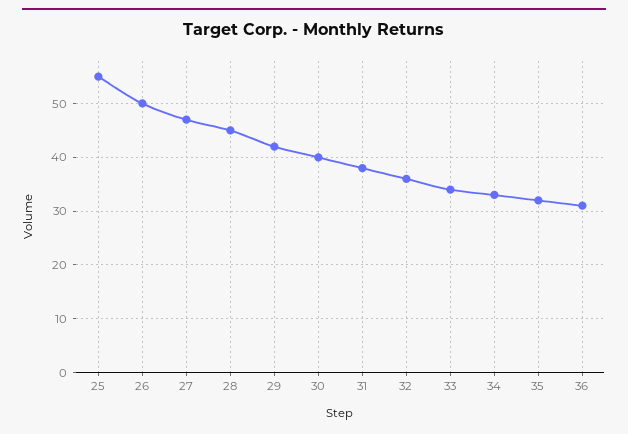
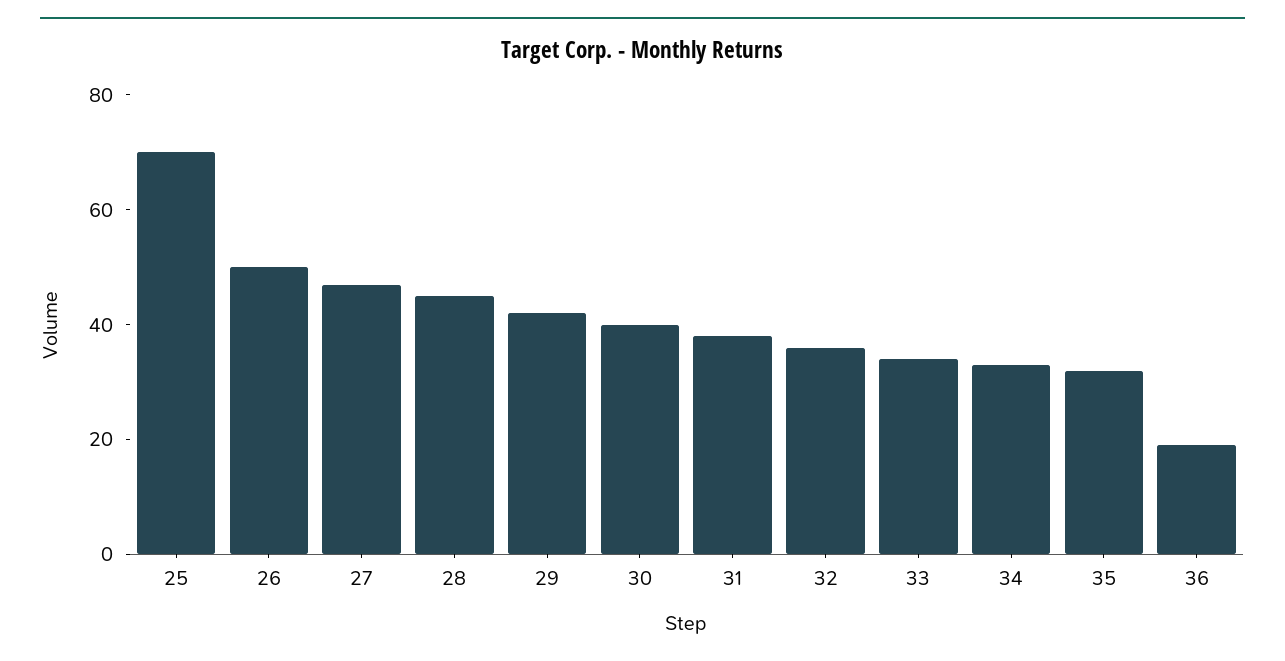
25: 55 -> 70
36: 30 -> 20

